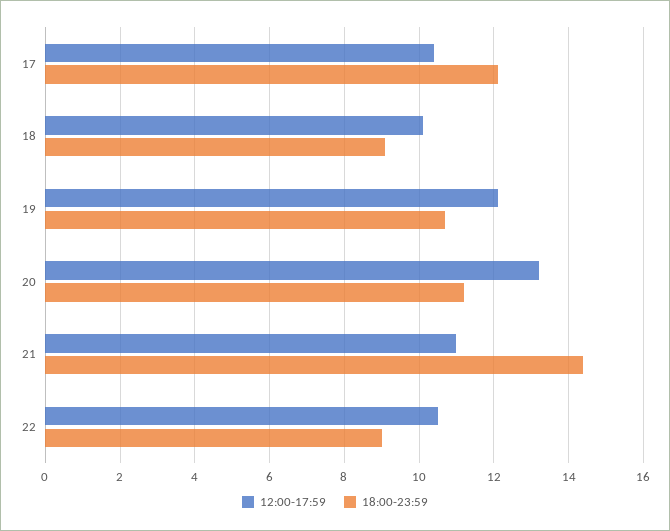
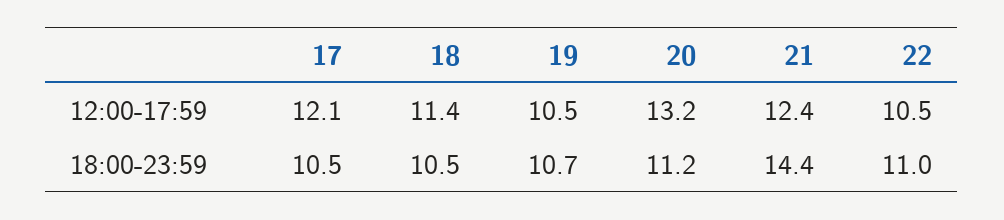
12:00-17:59, 17: 10.5 -> 12.1
18:00-23:59, 17: 12 -> 10.5
12:00-17:59, 18: 10 -> 11.4
18:00-23:59, 18: 9 -> 10.5
12:00-17:59, 19: 12 -> 10.5
12:00-17:59, 21: 11 -> 12.4
18:00-23:59, 22: 9 -> 11

